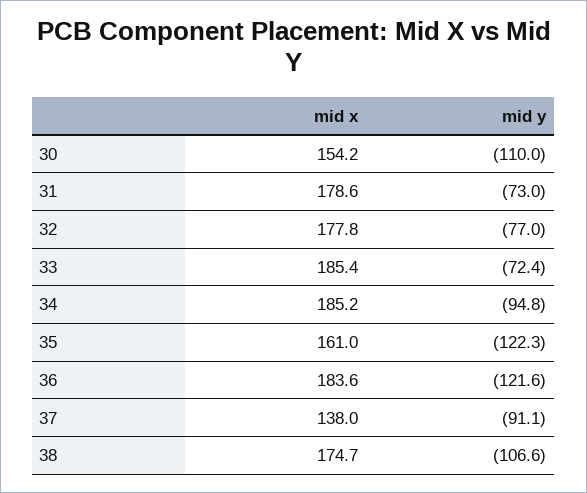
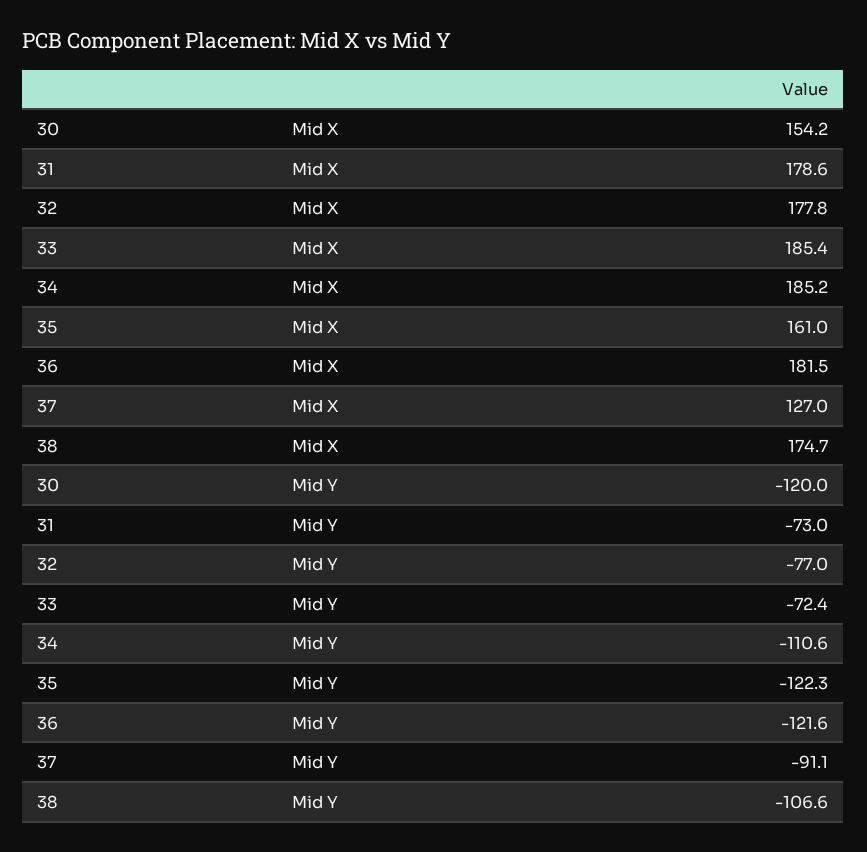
mid y, 30: -110 -> -120
mid y, 34: -94.8 -> -110.6
mid x, 36: 183.6 -> 181.5
mid x, 37: 138 -> 127

